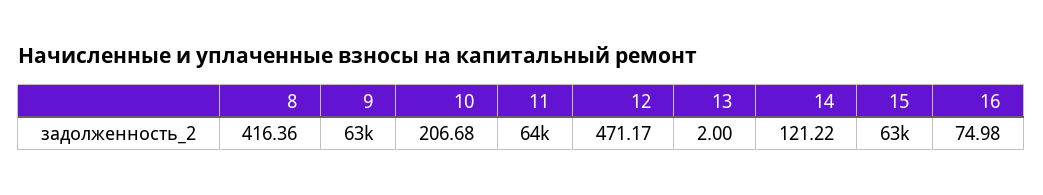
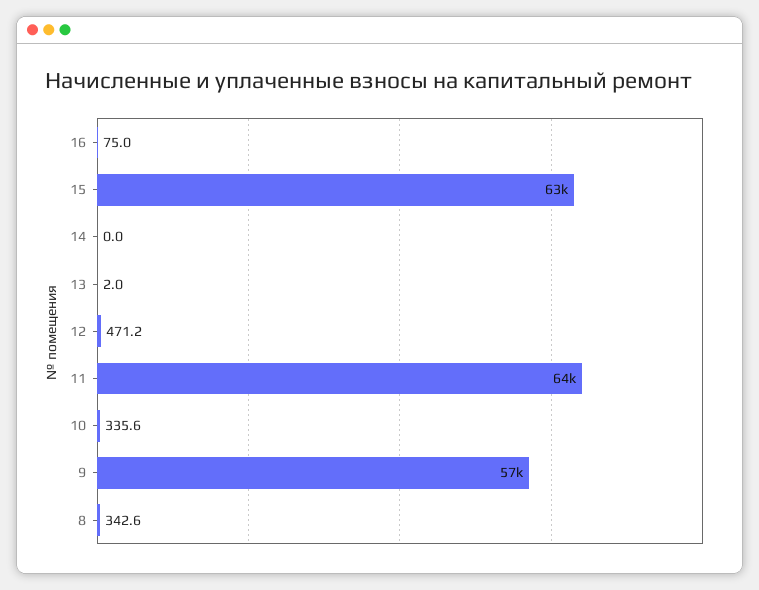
8: 416.36 -> 342.6
9: 63000 -> 57000
10: 206.68 -> 335.6
14: 121.22 -> 0

